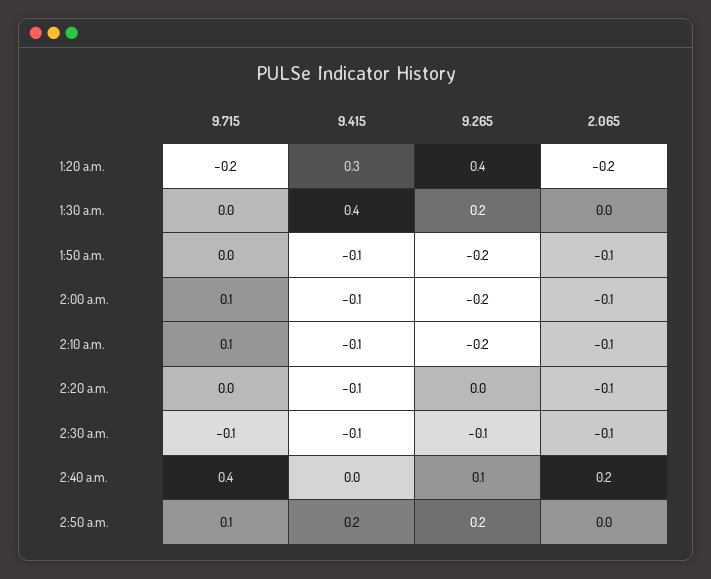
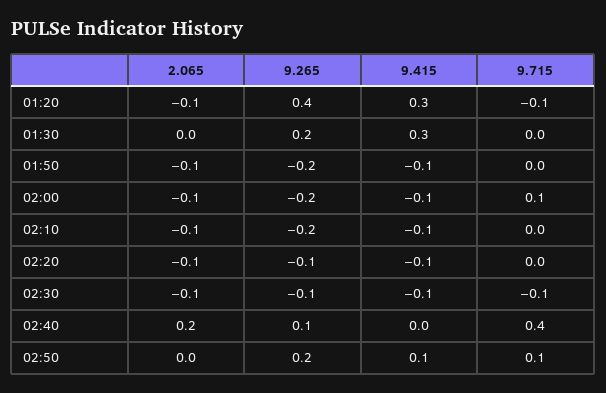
9.715, 1:20 a.m.: -0.2 -> -0.1
2.065, 1:20 a.m.: -0.2 -> -0.1
9.415, 1:30 a.m.: 0.4 -> 0.3
9.715, 2:10 a.m.: 0.1 -> 0
9.265, 2:20 a.m.: 0 -> -0.1
9.415, 2:50 a.m.: 0.2 -> 0.1

